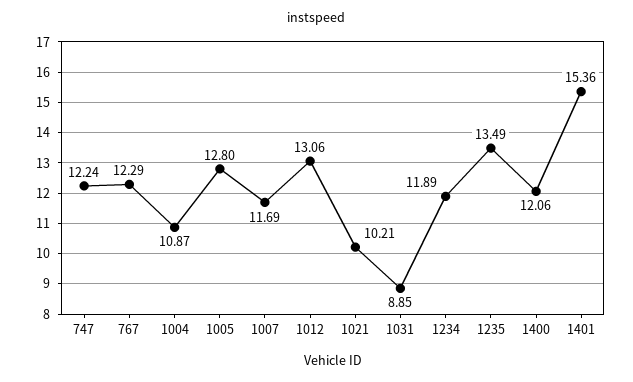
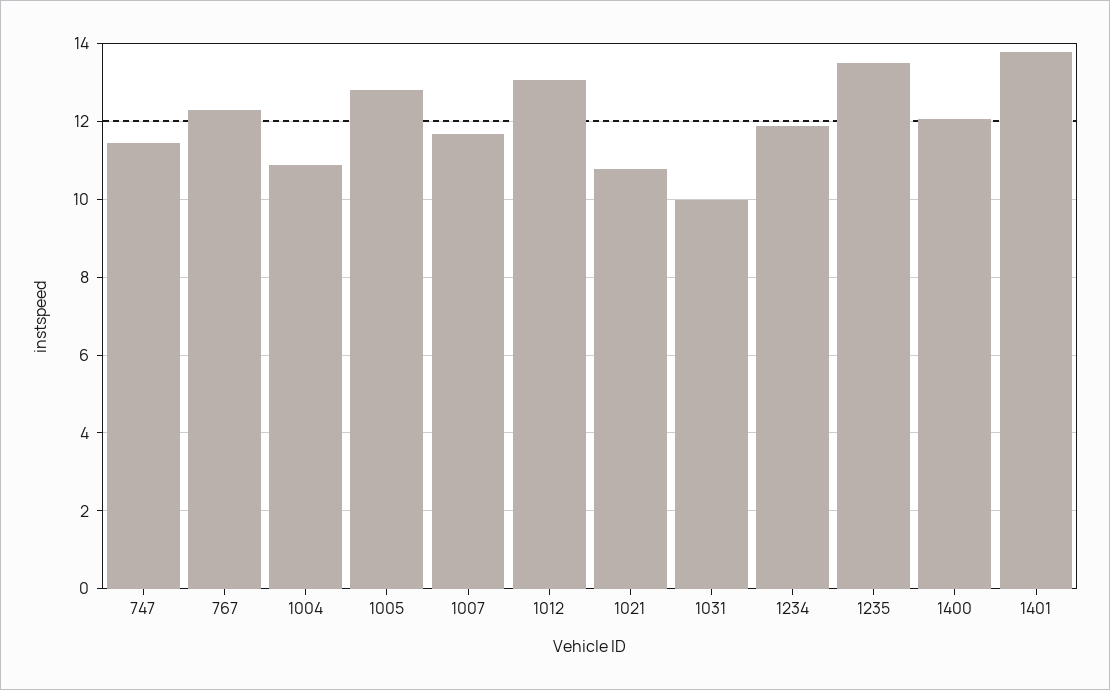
747: 12.24 -> 11.4
1021: 10.21 -> 10.8
1031: 8.85 -> 10
1401: 15.36 -> 13.8

